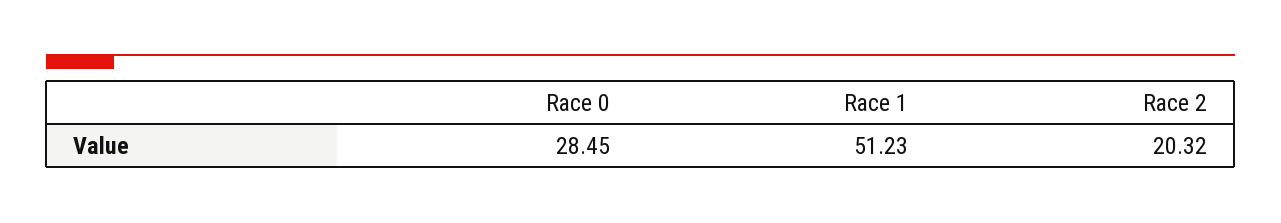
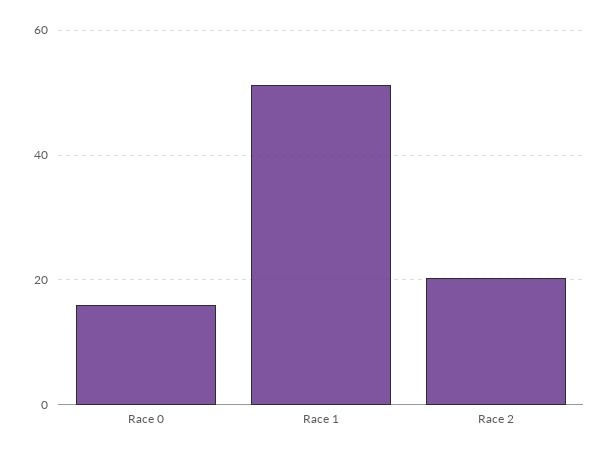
Race 0: 28.45 -> 16

